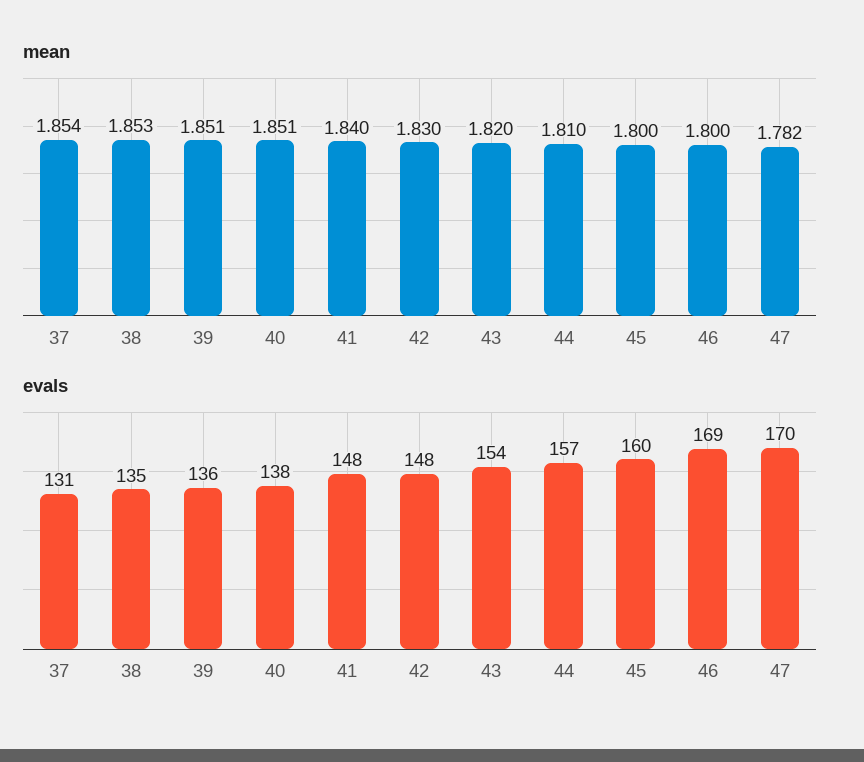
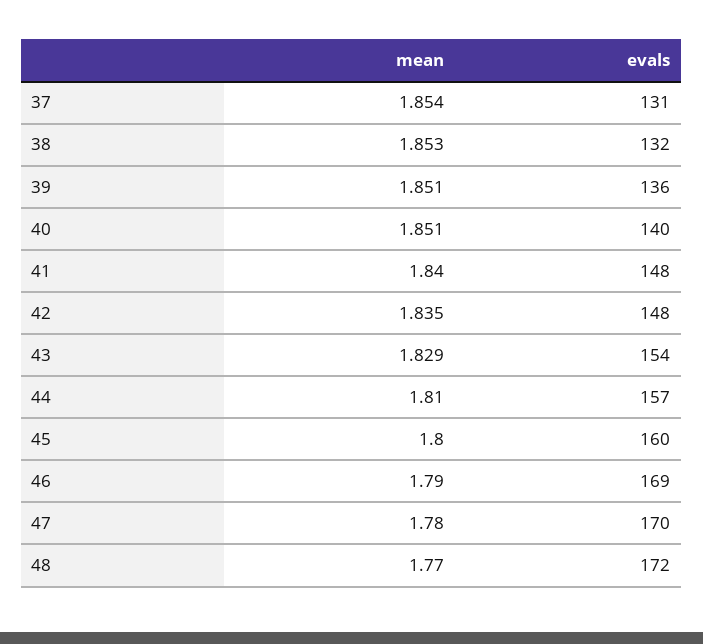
mean, 42: 1.83 -> 1.835
mean, 43: 1.82 -> 1.829
mean, 46: 1.8 -> 1.79
mean, 47: 1.782 -> 1.78
evals, 38: 135 -> 132
evals, 40: 138 -> 140
mean, 48: none -> 1.77
evals, 48: none -> 172

